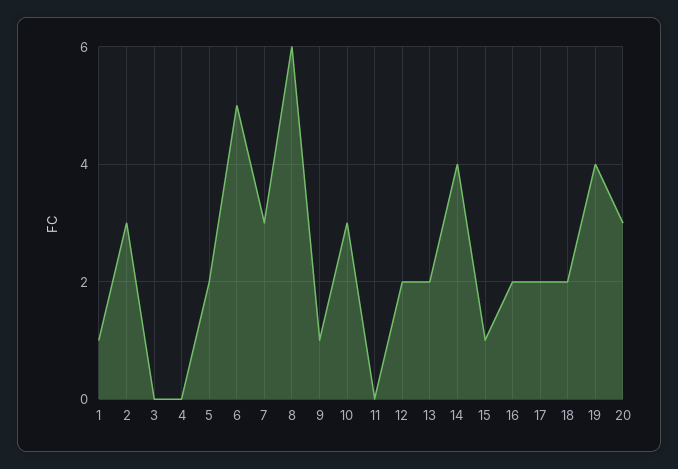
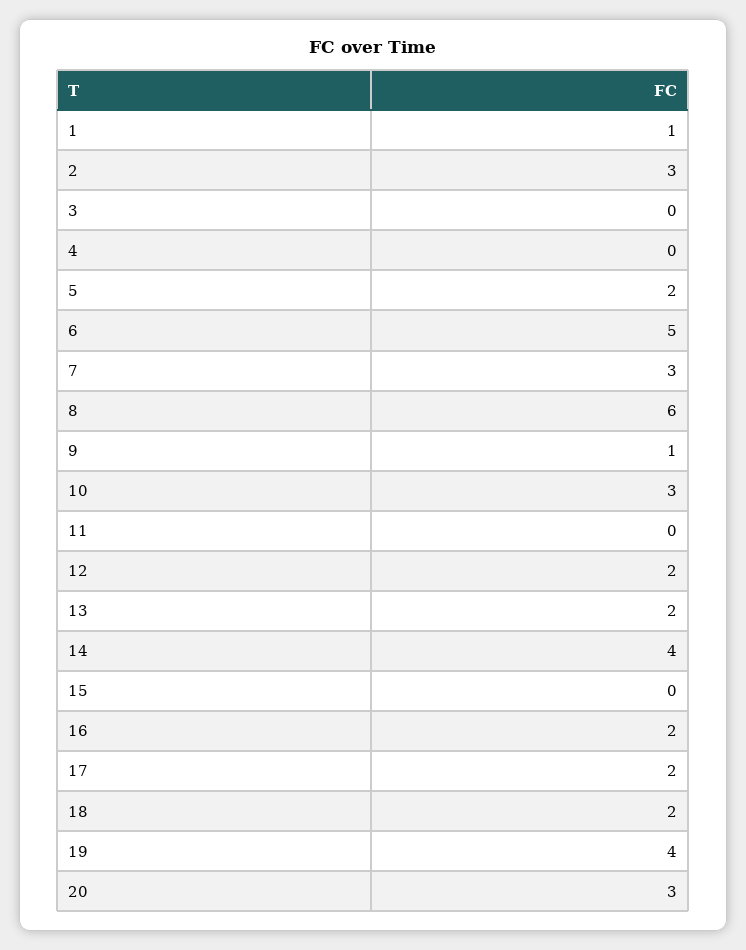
15: 1 -> 0

